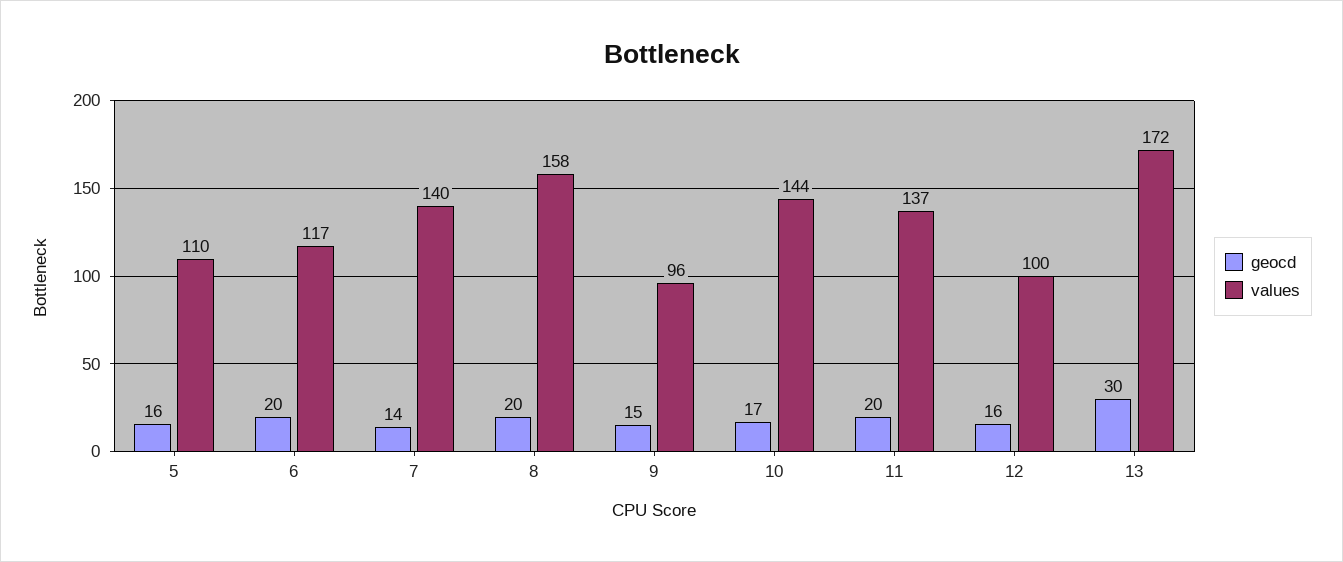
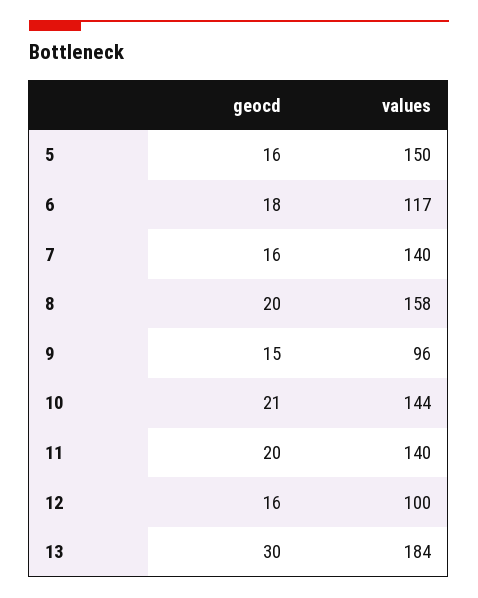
values, 5: 110 -> 150
geocd, 6: 20 -> 18
geocd, 7: 14 -> 16
geocd, 10: 17 -> 21
values, 11: 137 -> 140
values, 13: 172 -> 184

